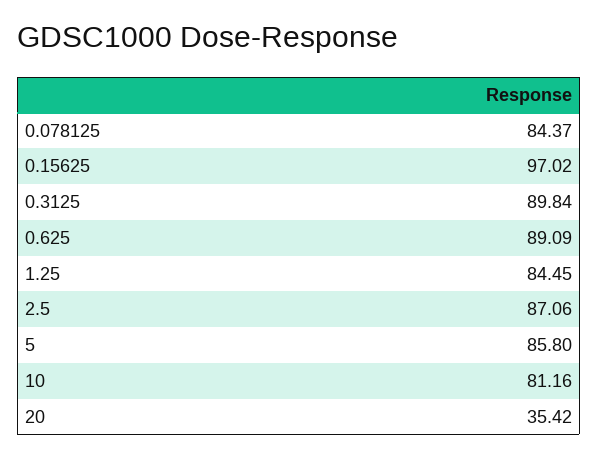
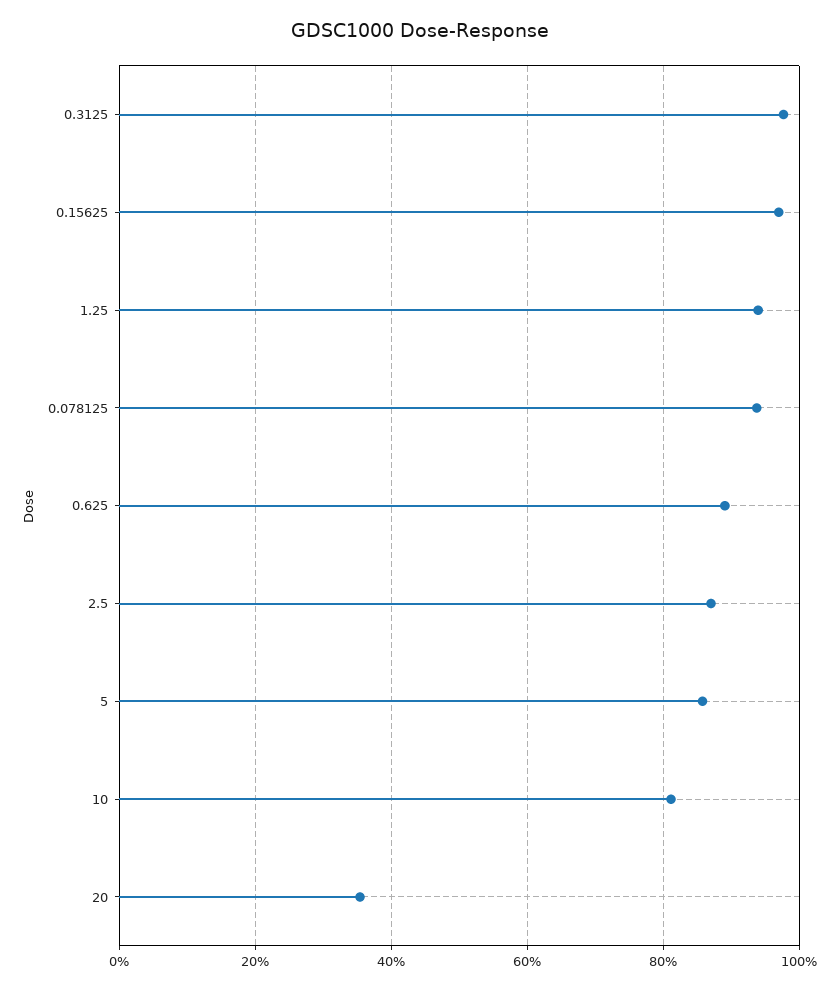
0.078125: 84.37 -> 94
0.3125: 89.84 -> 98
1.25: 84.45 -> 94

